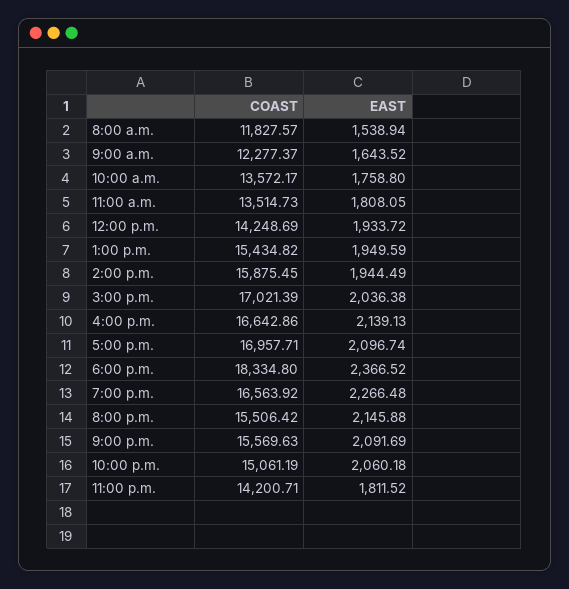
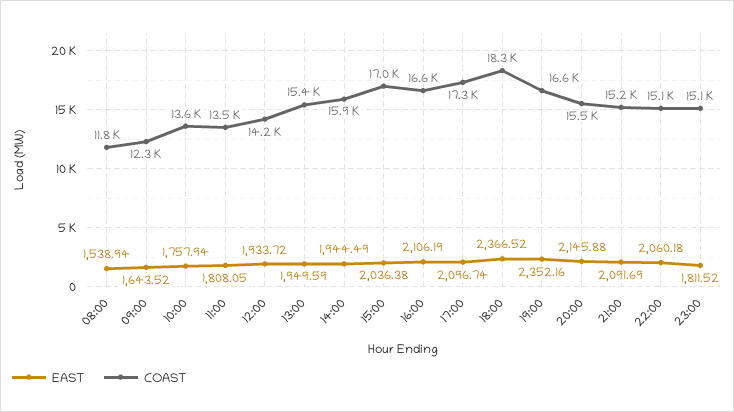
EAST, 10:00 a.m.: 1758.8 -> 1757.94
EAST, 4:00 p.m.: 2139.13 -> 2106.19
COAST, 5:00 p.m.: 16957.71 -> 17300
EAST, 7:00 p.m.: 2266.48 -> 2352.16
COAST, 9:00 p.m.: 15569.63 -> 15200
COAST, 11:00 p.m.: 14200.71 -> 15100

